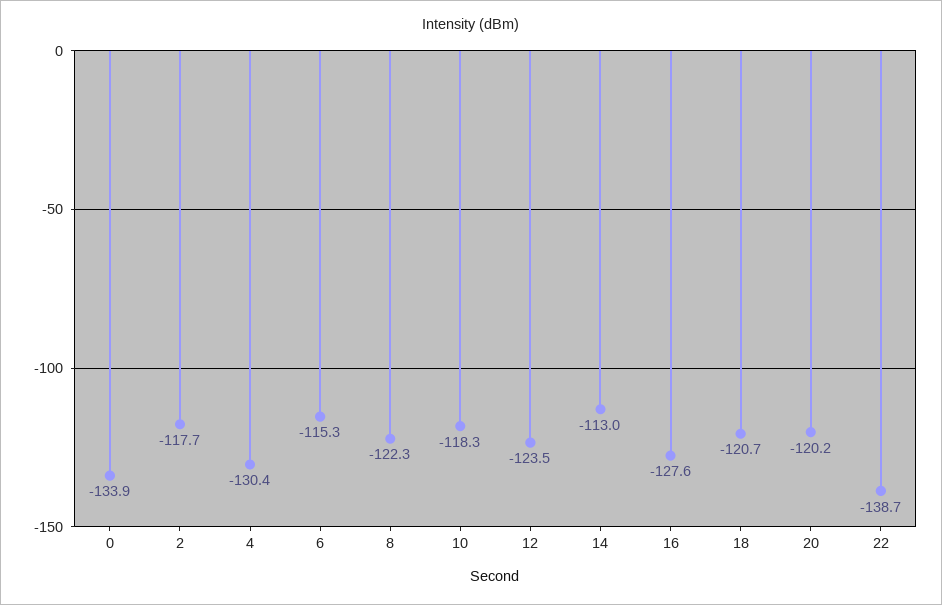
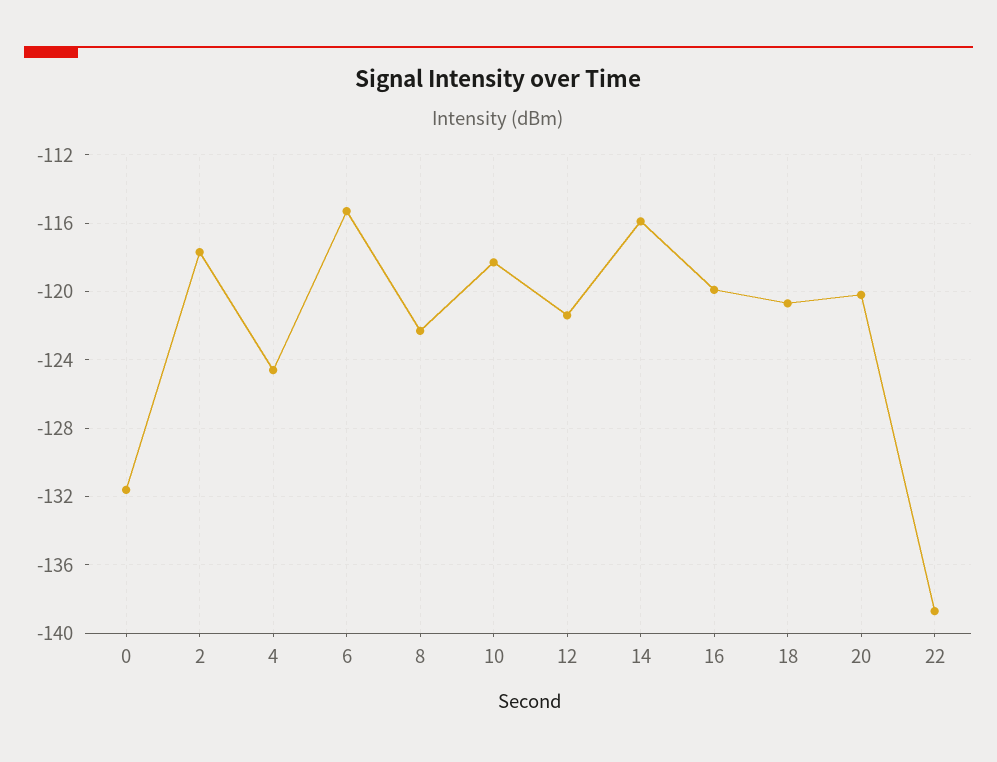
0: -133.9 -> -131.5
4: -130.4 -> -124.5
12: -123.5 -> -121.5
14: -113 -> -116
16: -127.6 -> -120

